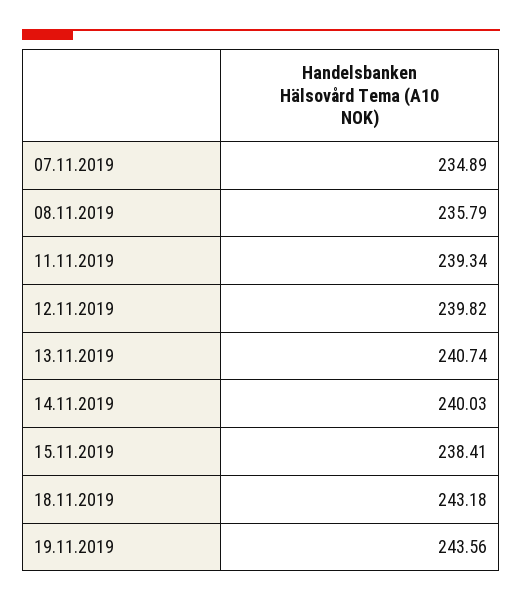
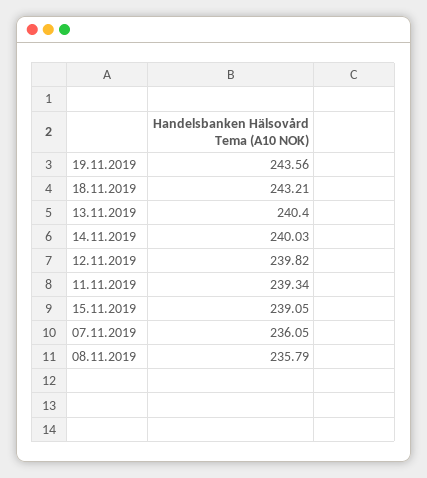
07.11.2019: 234.89 -> 236.05
13.11.2019: 240.74 -> 240.4
15.11.2019: 238.41 -> 239.05
18.11.2019: 243.18 -> 243.21

